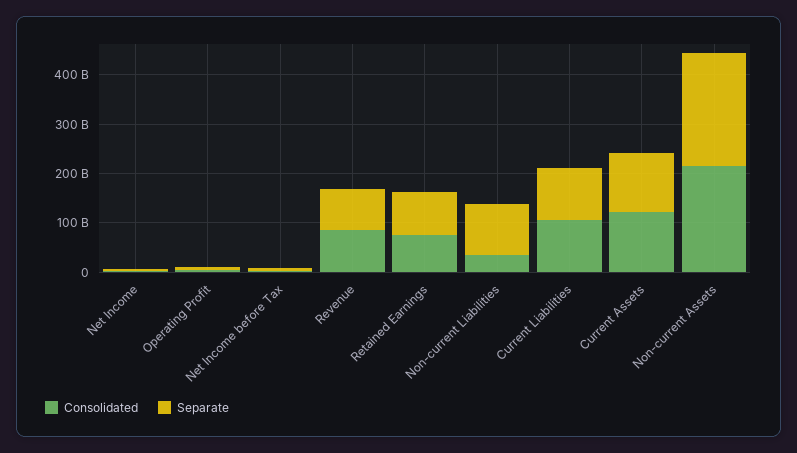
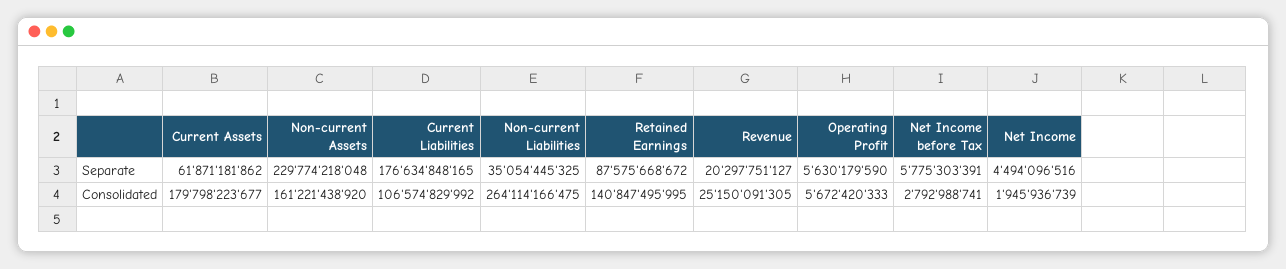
Consolidated, Revenue: 80000000000 -> 25150091305
Separate, Revenue: 80000000000 -> 20297751127
Consolidated, Retained Earnings: 80000000000 -> 140847495995
Consolidated, Non-current Liabilities: 40000000000 -> 264114166475
Separate, Non-current Liabilities: 100000000000 -> 35054445325
Separate, Current Liabilities: 100000000000 -> 176634848165
Consolidated, Current Assets: 120000000000 -> 179798223677
Separate, Current Assets: 120000000000 -> 61871181862
Consolidated, Non-current Assets: 220000000000 -> 161221438920

